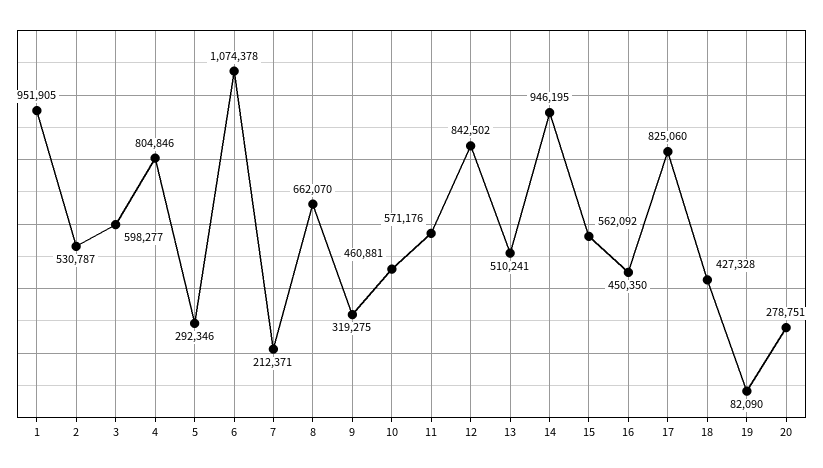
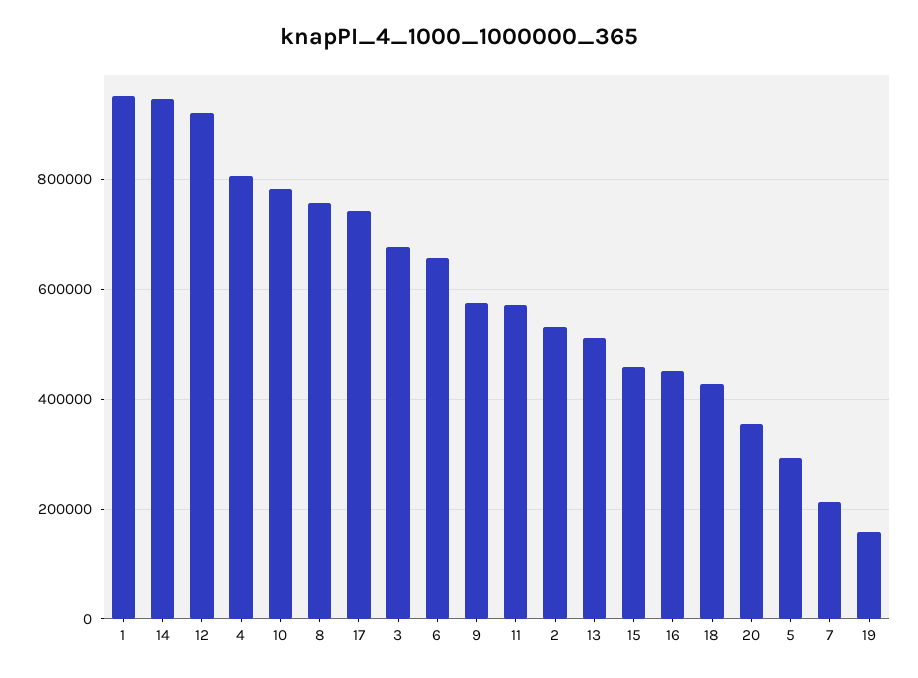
3: 598277 -> 680000
6: 1074378 -> 660000
8: 662070 -> 760000
9: 319275 -> 580000
10: 460881 -> 780000
12: 842502 -> 920000
15: 562092 -> 460000
17: 825060 -> 740000
19: 82090 -> 160000
20: 278751 -> 360000

